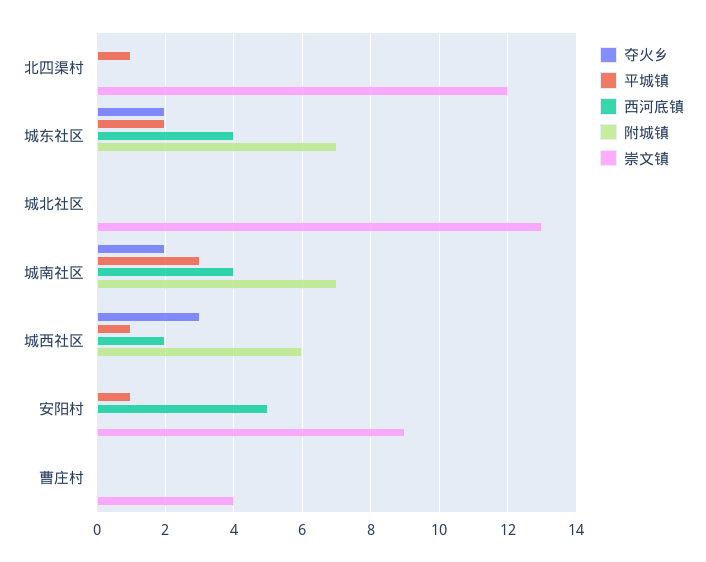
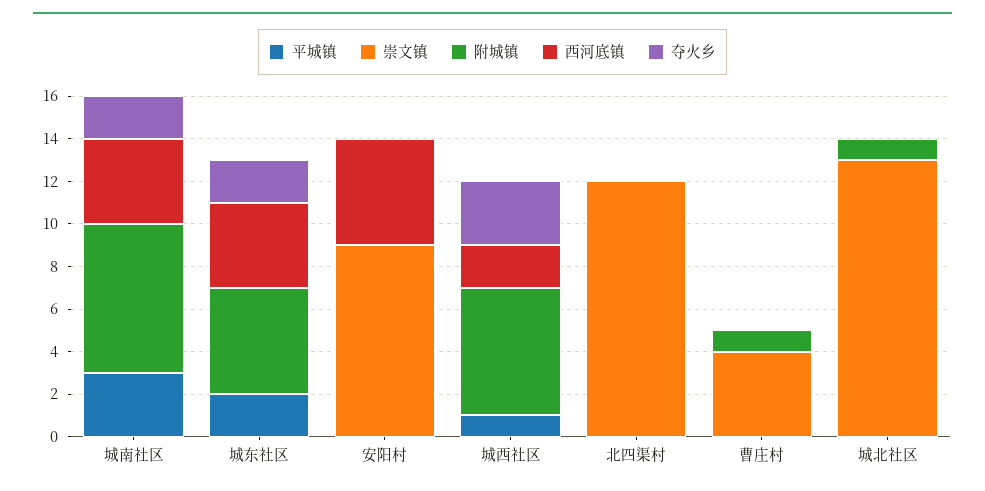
平城镇, 北四渠村: 1 -> 0
附城镇, 城东社区: 7 -> 5
附城镇, 城北社区: 0 -> 1
平城镇, 安阳村: 1 -> 0
附城镇, 曹庄村: 0 -> 1

